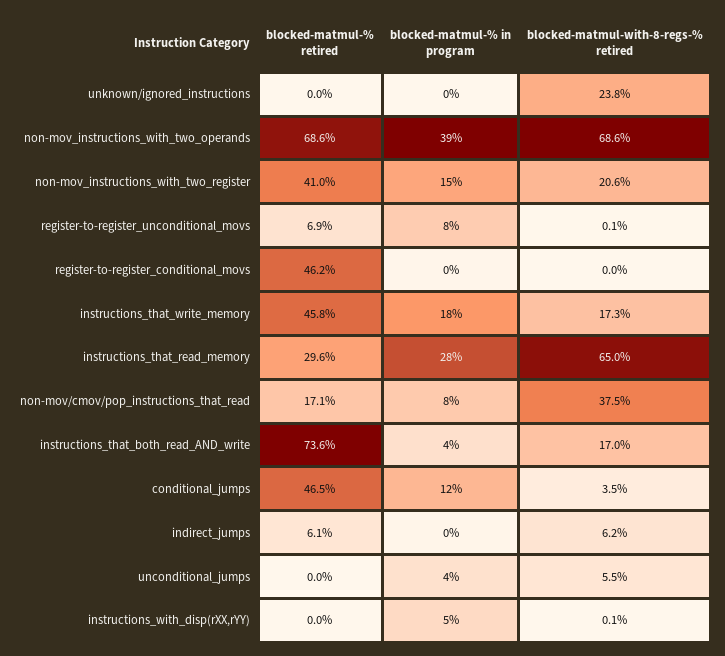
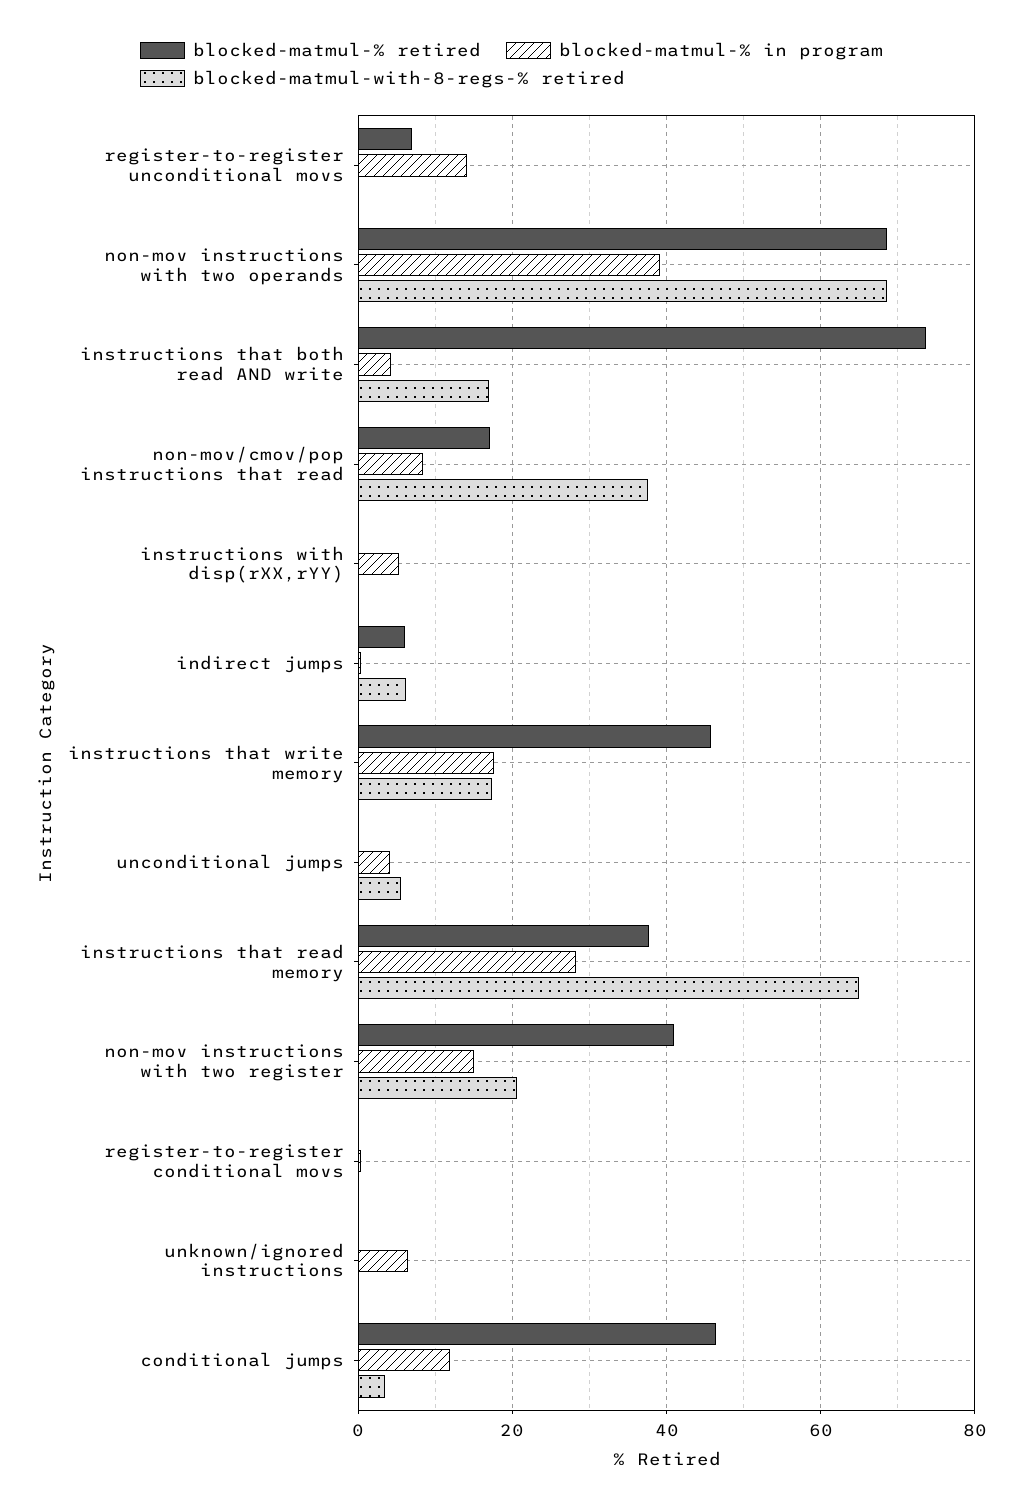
blocked-matmul-% in program, unknown/ignored_instructions: 0 -> 6
blocked-matmul-with-8-regs-% retired, unknown/ignored_instructions: 23.8 -> 0
blocked-matmul-% in program, register-to-register_unconditional_movs: 8 -> 14
blocked-matmul-% retired, register-to-register_conditional_movs: 46.2 -> 0
blocked-matmul-% retired, instructions_that_read_memory: 29.6 -> 38

